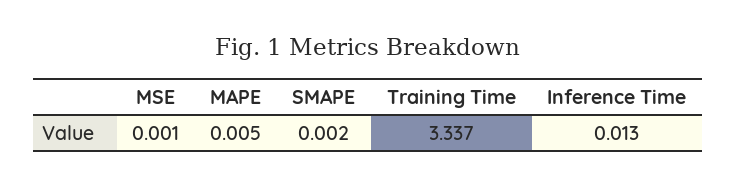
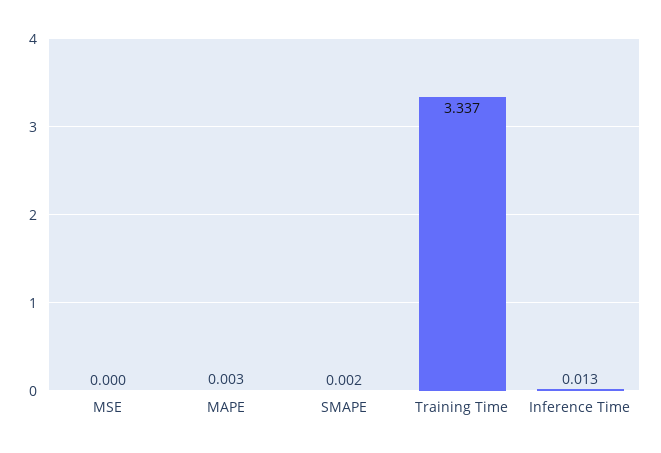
MSE: 0.001 -> 0
MAPE: 0.005 -> 0.003

